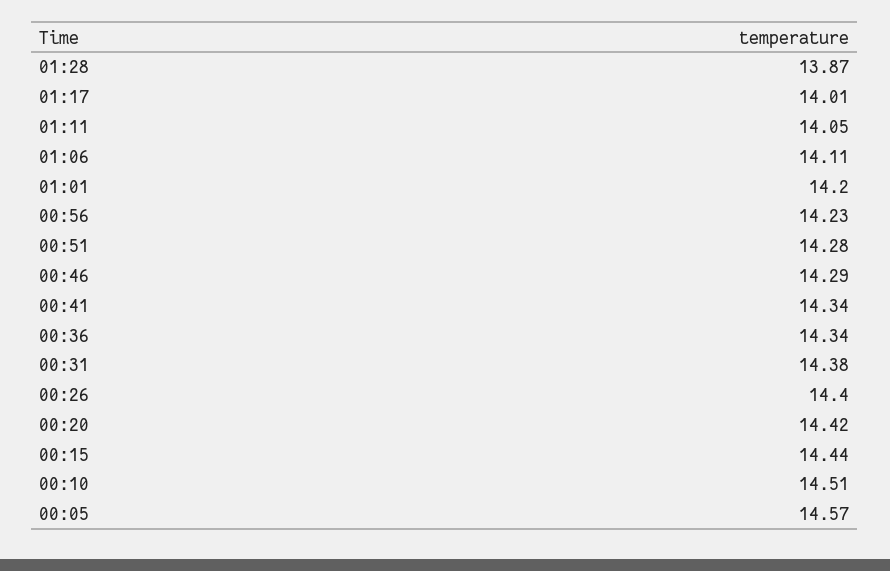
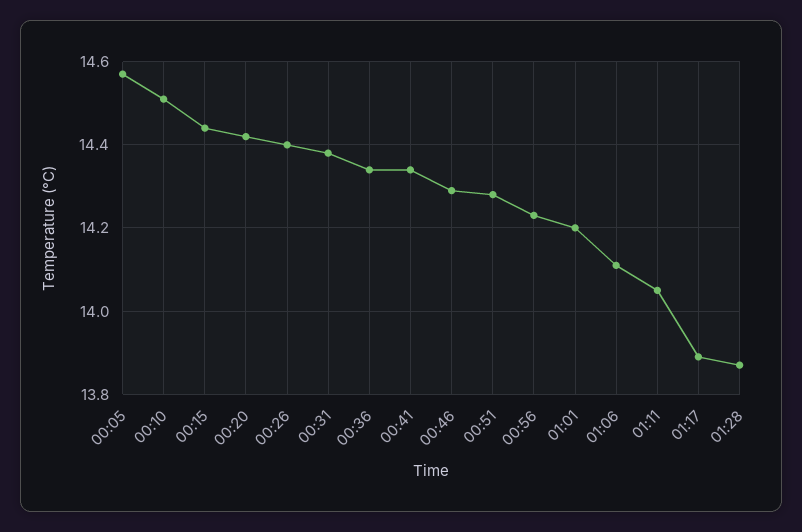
01:17: 14.01 -> 13.9

